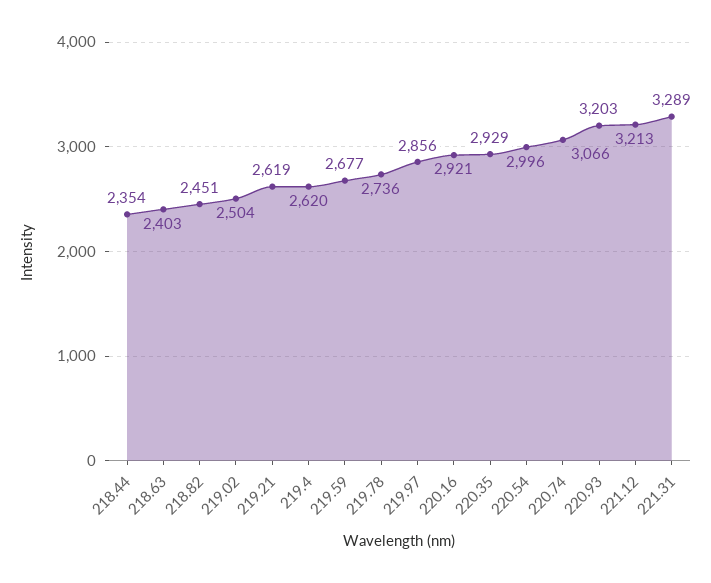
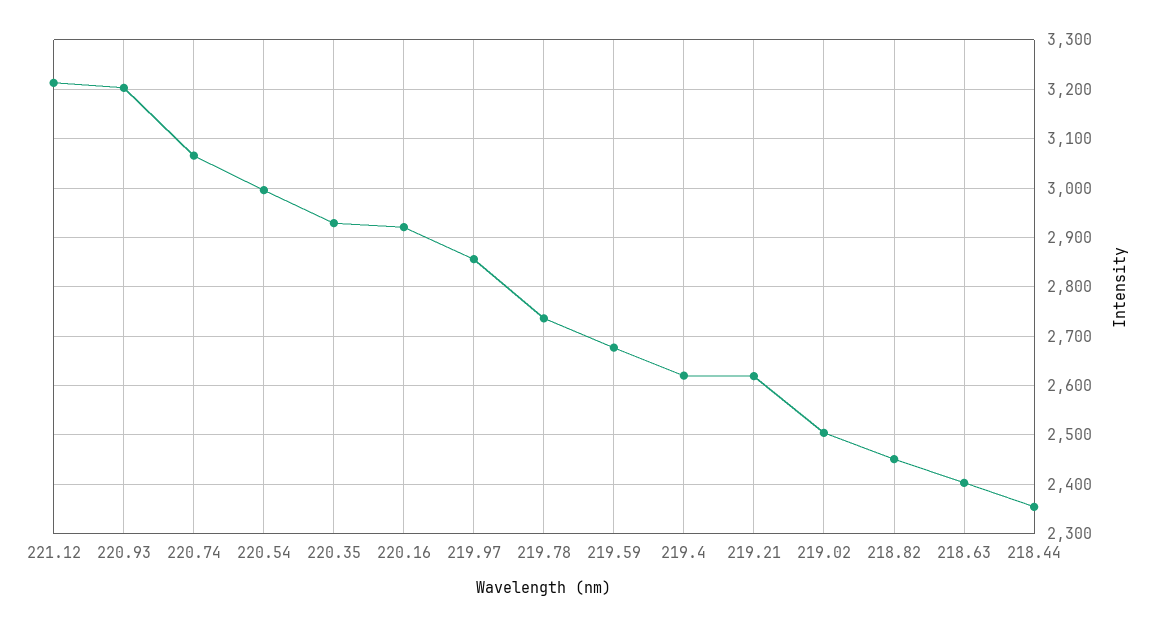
221.31: 3289 -> none

